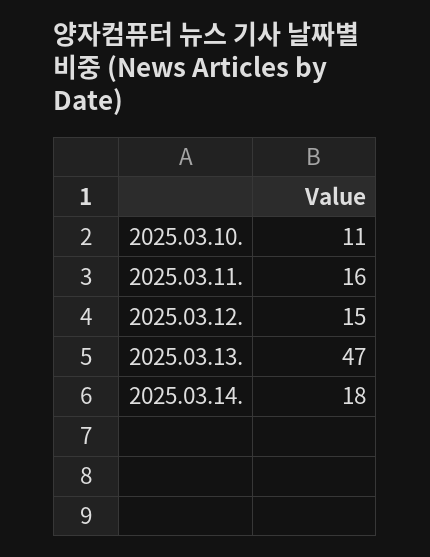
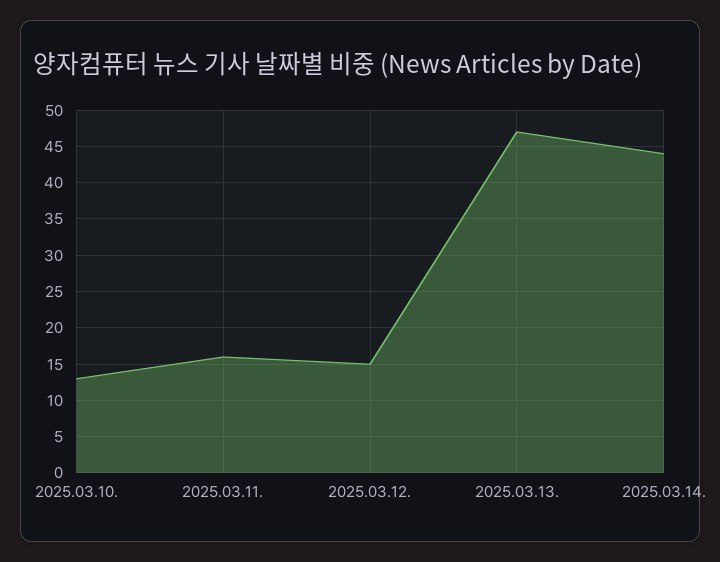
2025.03.10.: 11 -> 13
2025.03.14.: 18 -> 44

